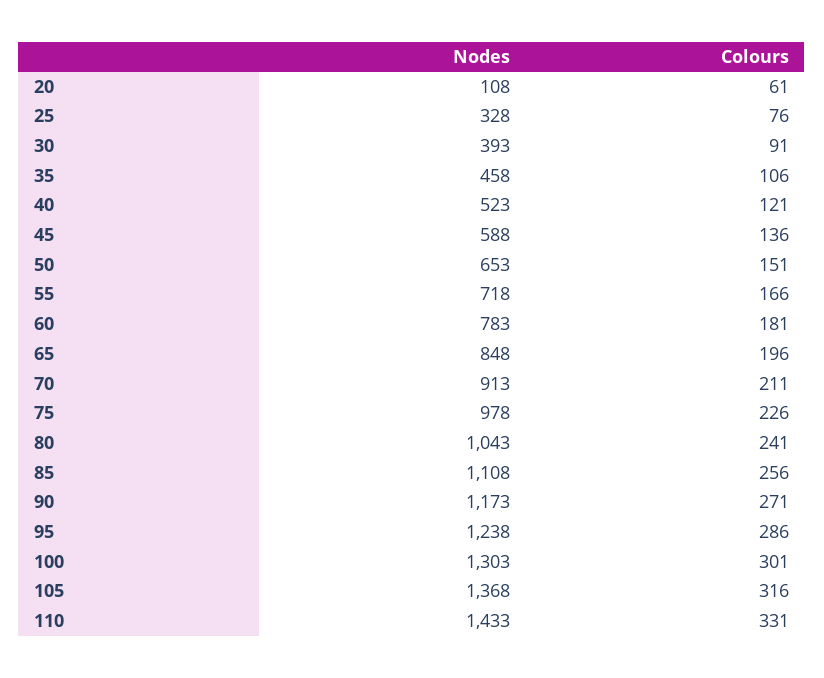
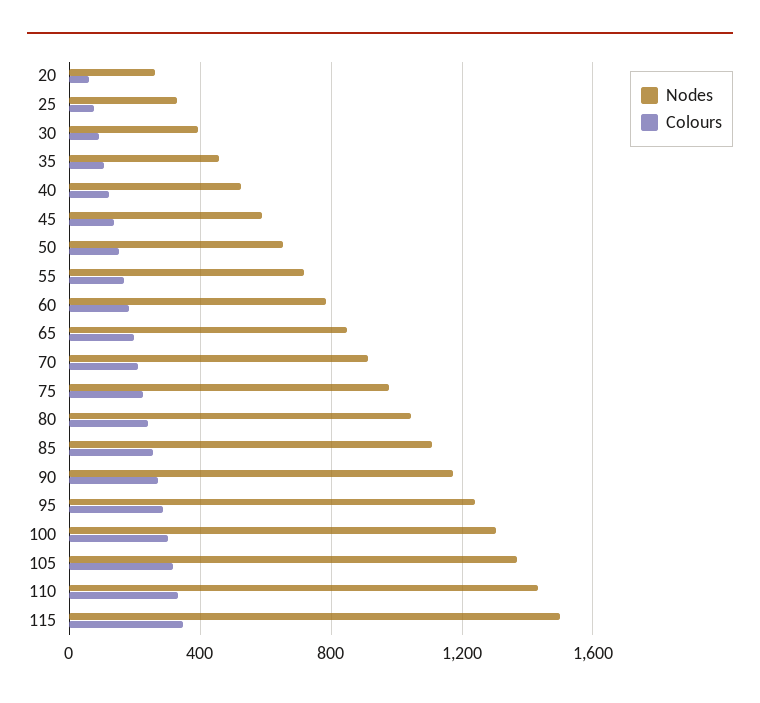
Nodes, 20: 108 -> 250
Nodes, 115: none -> 1500
Colours, 115: none -> 350

